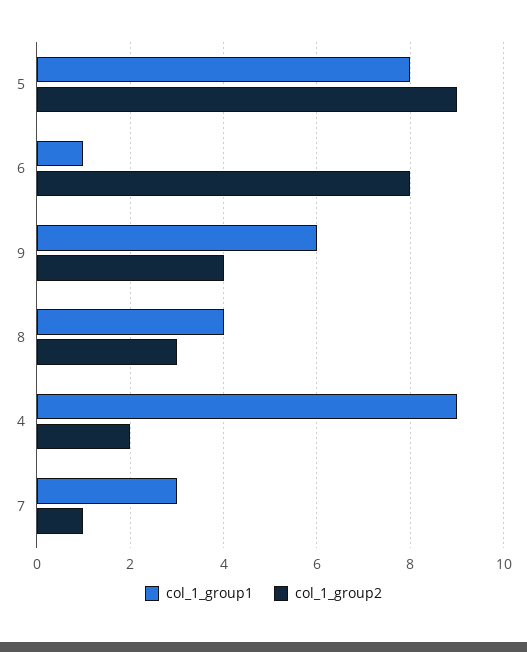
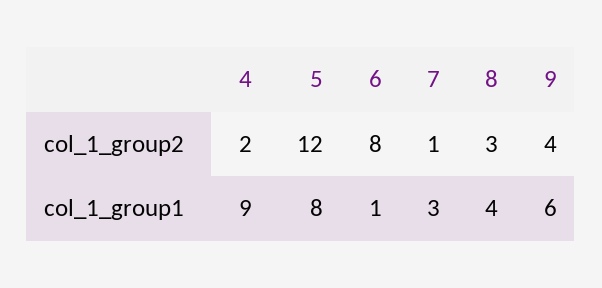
col_1_group2, 5: 9 -> 12

